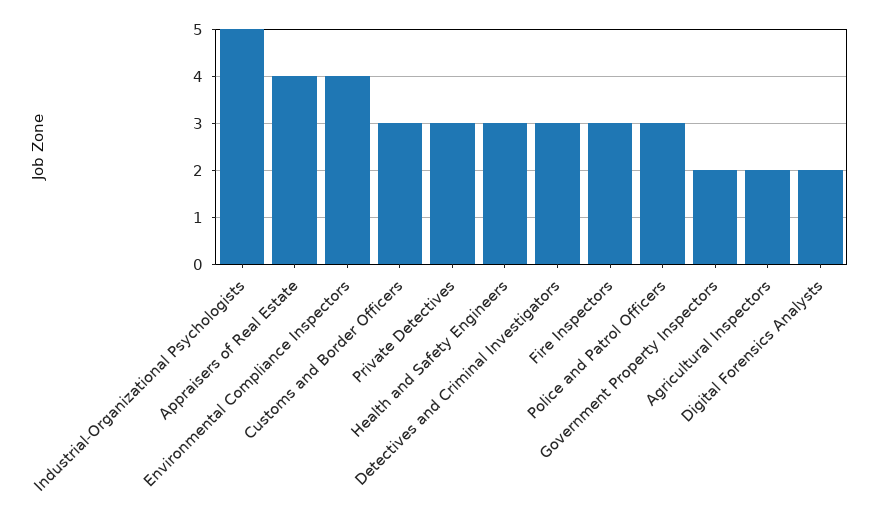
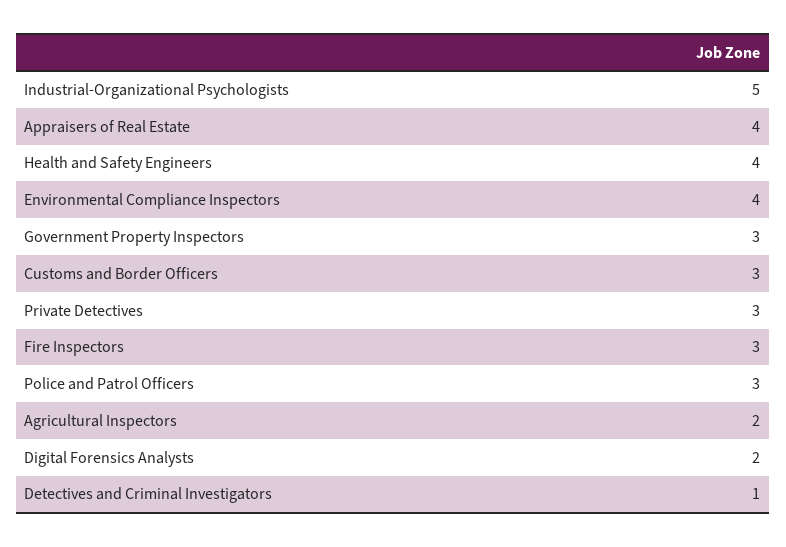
Health and Safety Engineers: 3 -> 4
Detectives and Criminal Investigators: 3 -> 1
Government Property Inspectors: 2 -> 3

